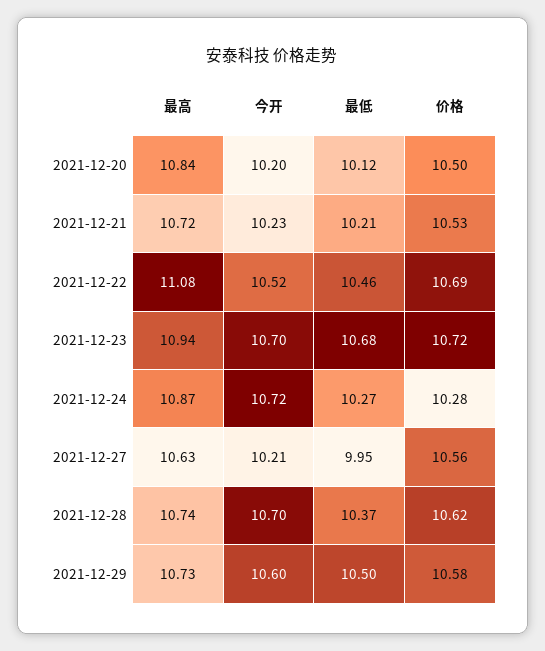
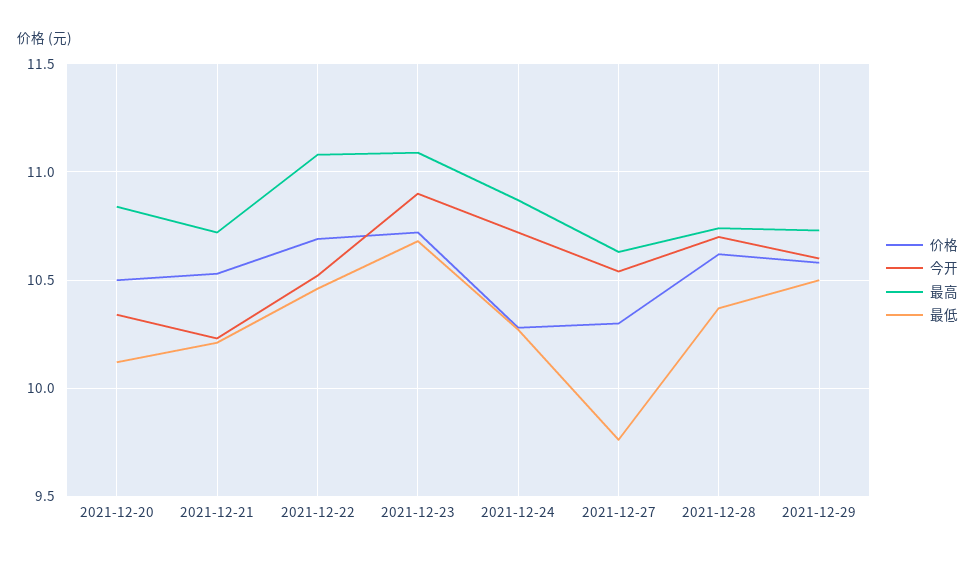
今开, 2021-12-20: 10.2 -> 10.35
最高, 2021-12-23: 10.94 -> 11.1
今开, 2021-12-23: 10.7 -> 10.9
今开, 2021-12-27: 10.21 -> 10.55
最低, 2021-12-27: 9.95 -> 9.75
价格, 2021-12-27: 10.56 -> 10.3

